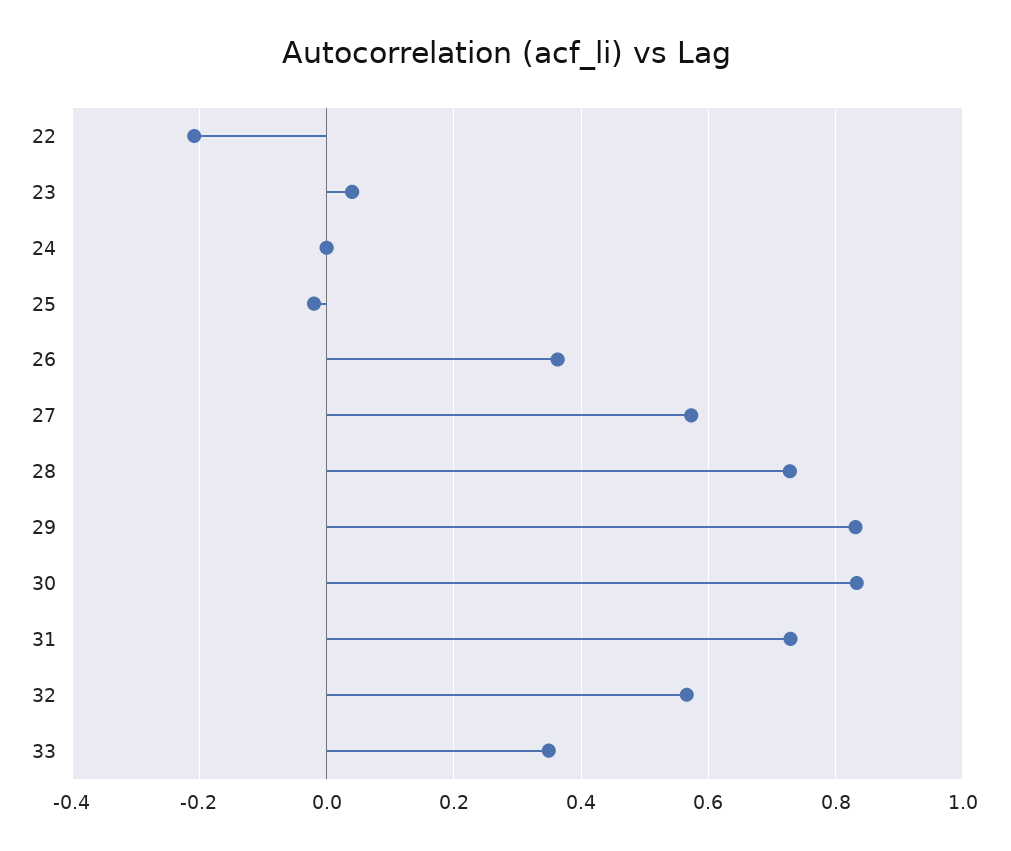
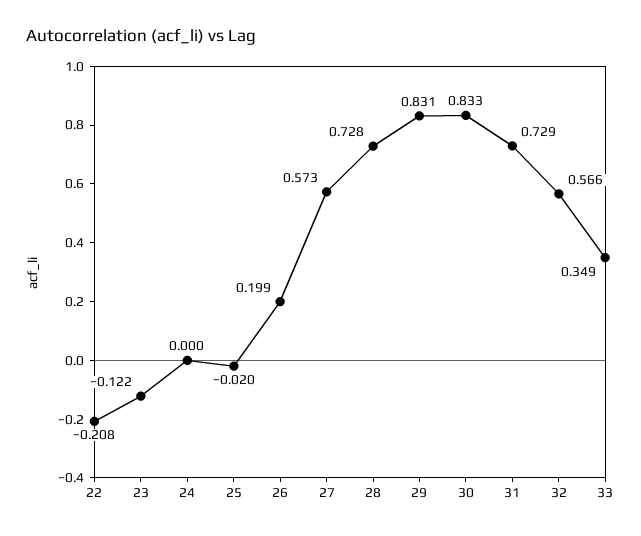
23: 0.04 -> -0.122
26: 0.36 -> 0.199

